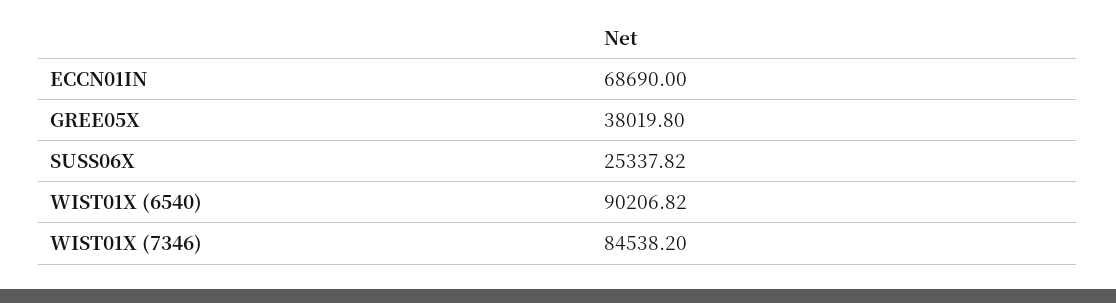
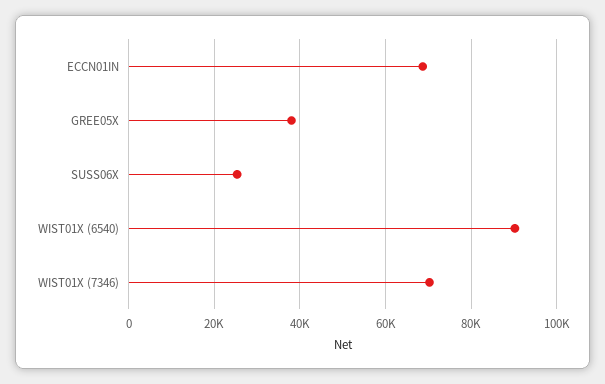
WIST01X (7346): 84538.2 -> 70000

